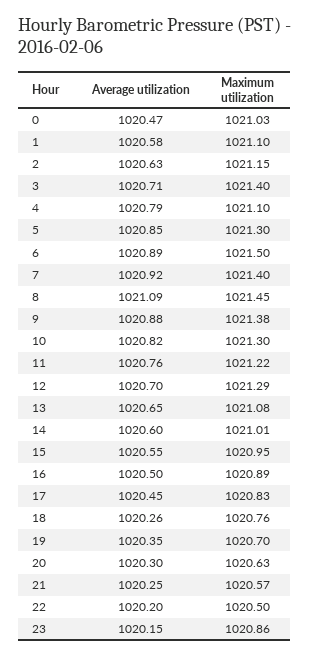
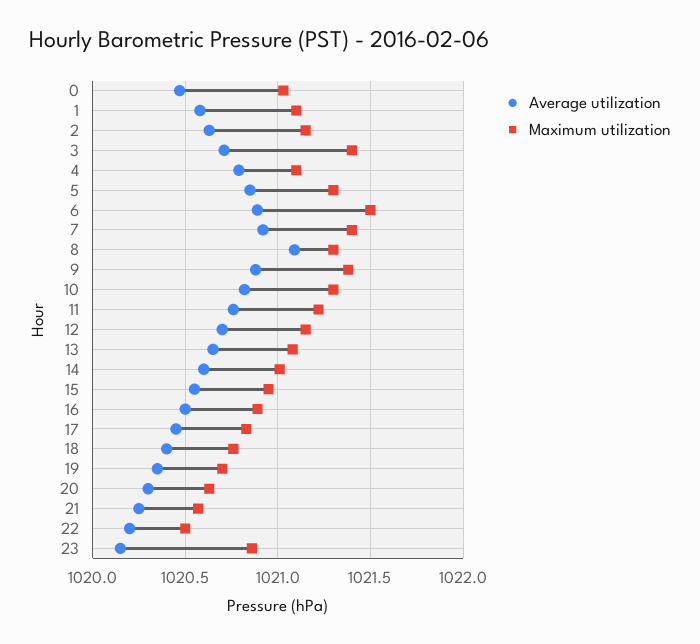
Maximum utilization, 8: 1021.45 -> 1021.3
Maximum utilization, 12: 1021.29 -> 1021.15
Average utilization, 18: 1020.26 -> 1020.4

